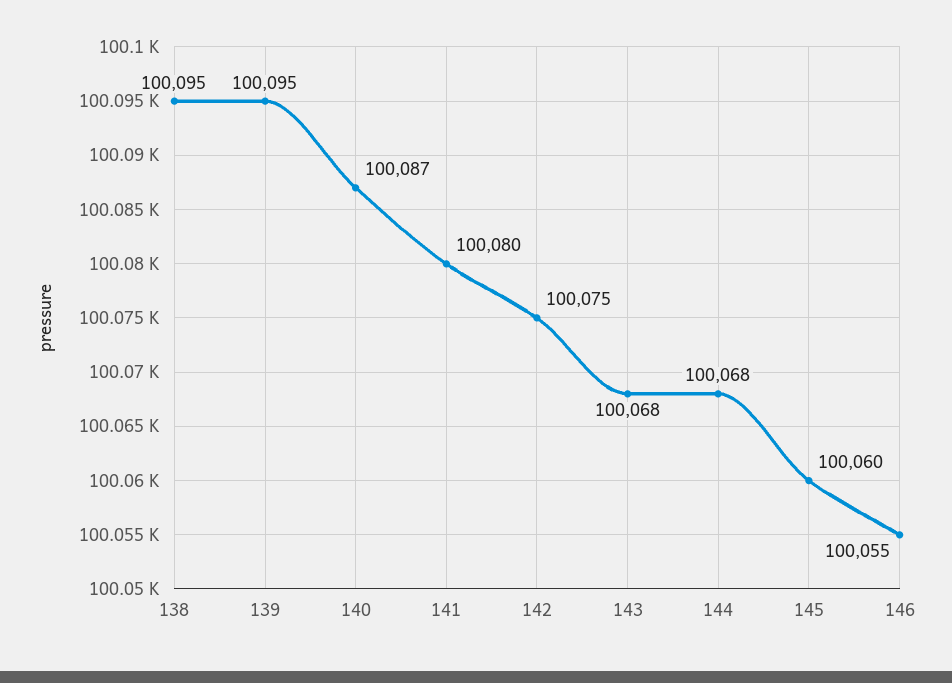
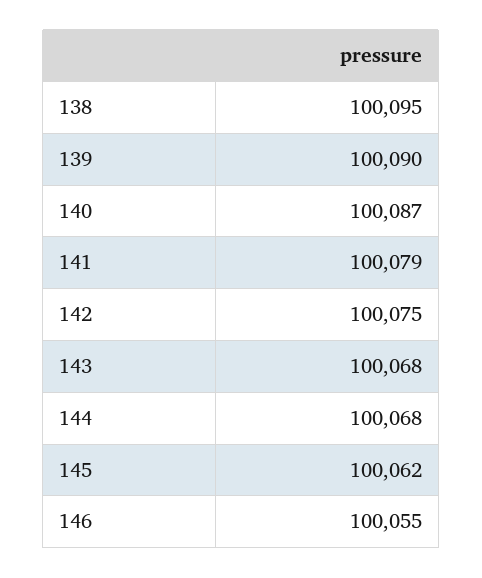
139: 100095 -> 100090
141: 100080 -> 100079
145: 100060 -> 100062

